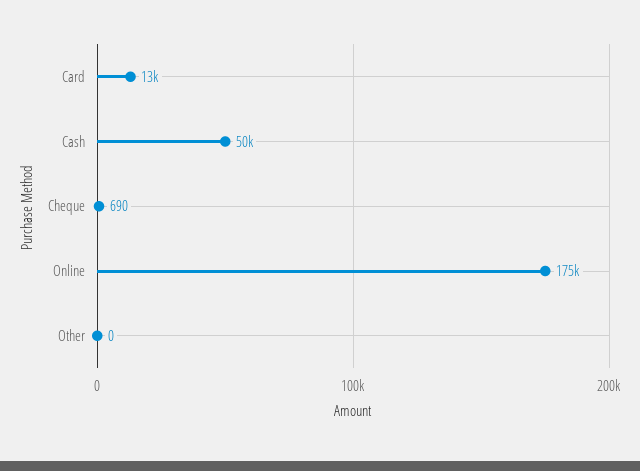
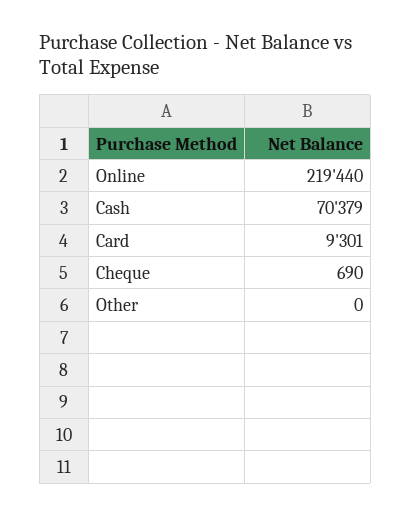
Card: 13000 -> 9301
Cash: 50000 -> 70379
Online: 175000 -> 219440

